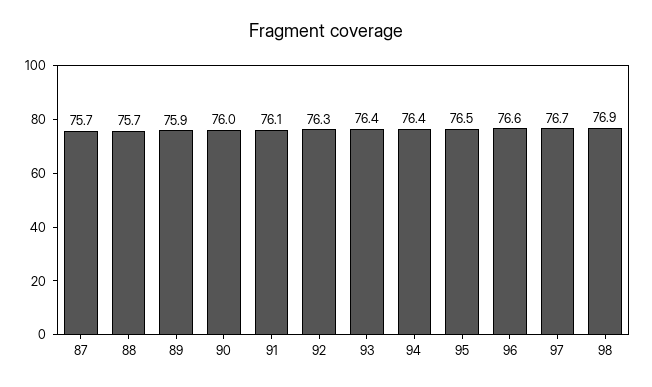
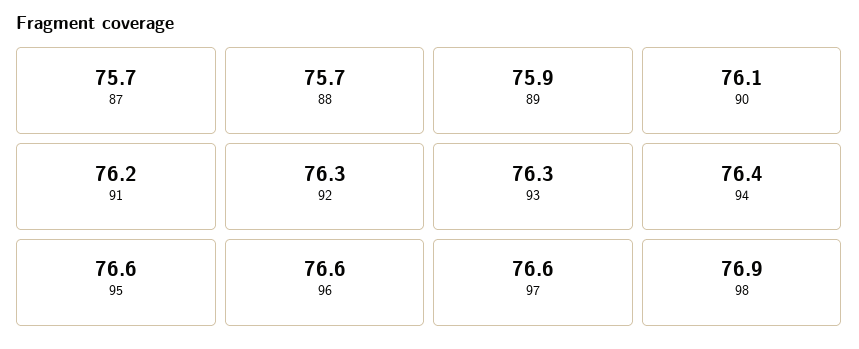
90: 76 -> 76.1
91: 76.1 -> 76.2
93: 76.4 -> 76.3
95: 76.5 -> 76.6
97: 76.7 -> 76.6

